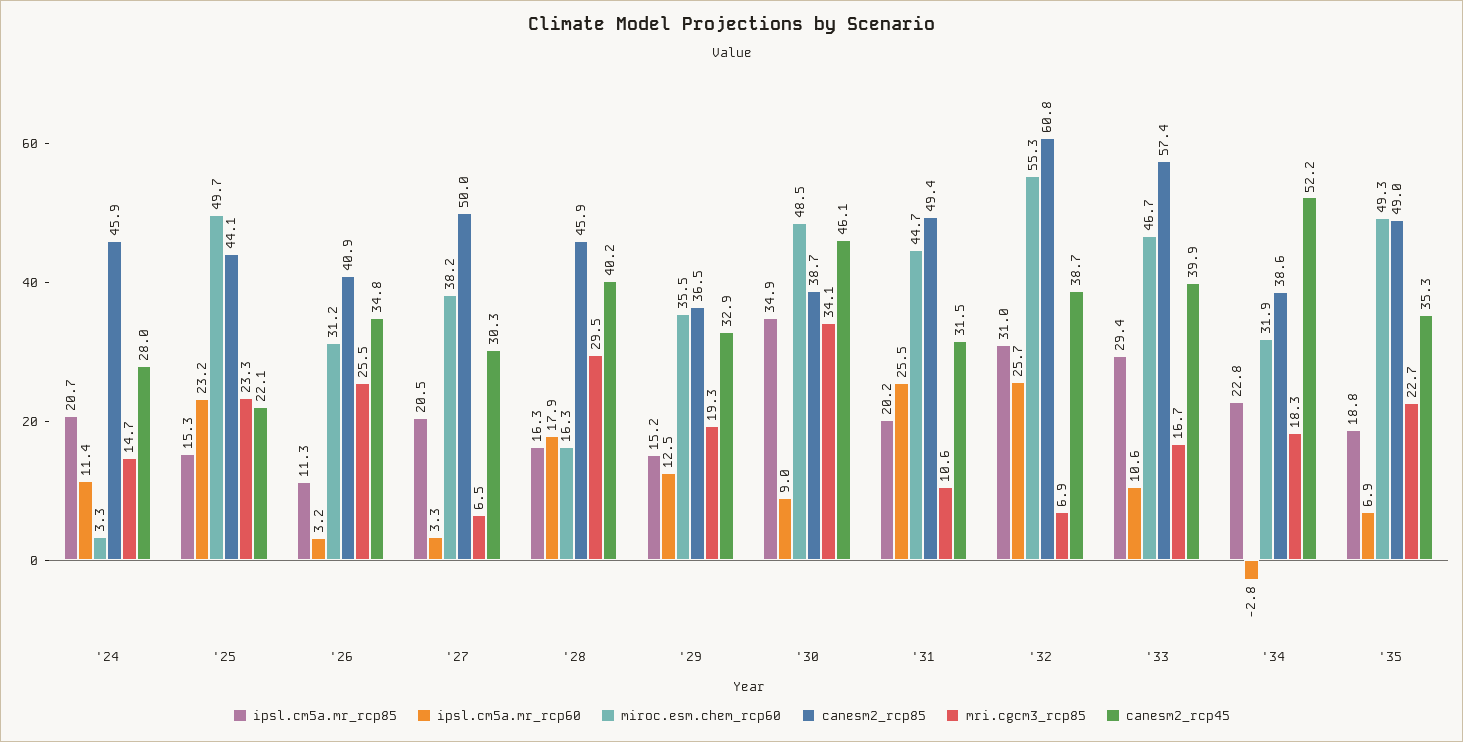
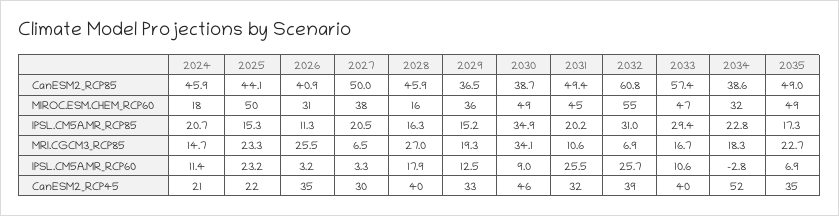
miroc.esm.chem_rcp60, '24: 3.3 -> 18
canesm2_rcp45, '24: 28 -> 21
mri.cgcm3_rcp85, '28: 29.5 -> 27
ipsl.cm5a.mr_rcp85, '35: 18.8 -> 17.3

